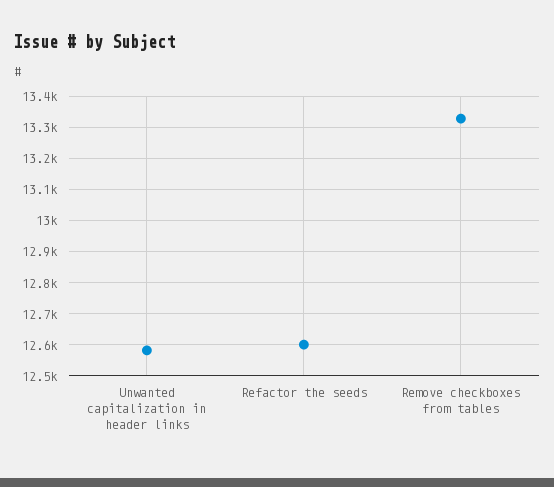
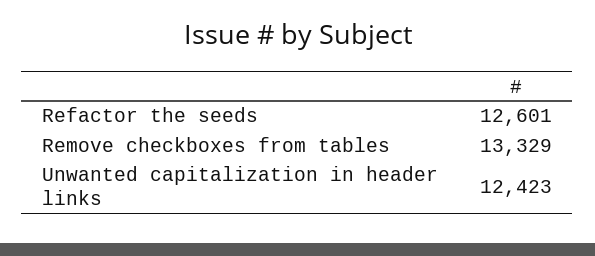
Unwanted capitalization in header links: 12580 -> 12423

